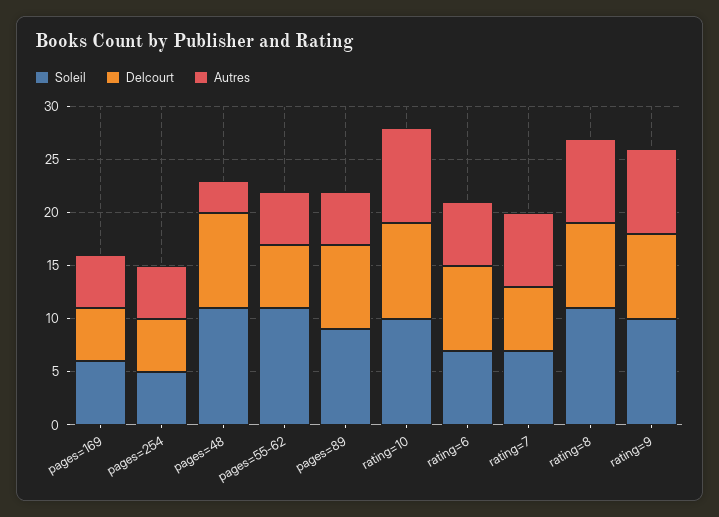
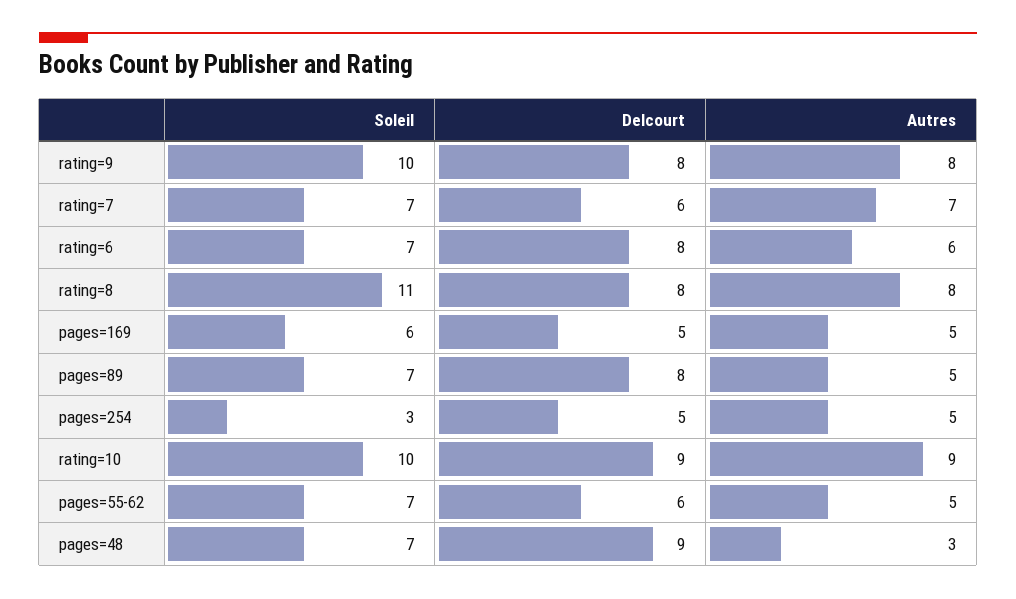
Soleil, pages=254: 5 -> 3
Soleil, pages=48: 11 -> 7
Soleil, pages=55-62: 11 -> 7
Soleil, pages=89: 9 -> 7

